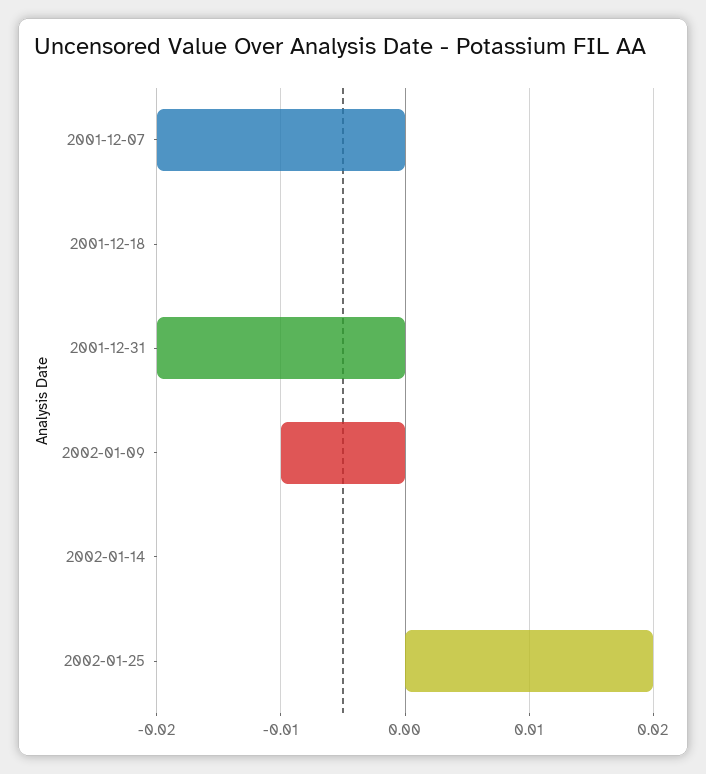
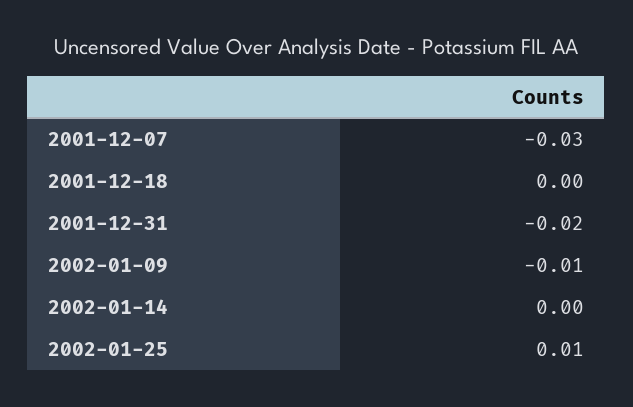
2001-12-07: -0.02 -> -0.03
2002-01-25: 0.02 -> 0.01

